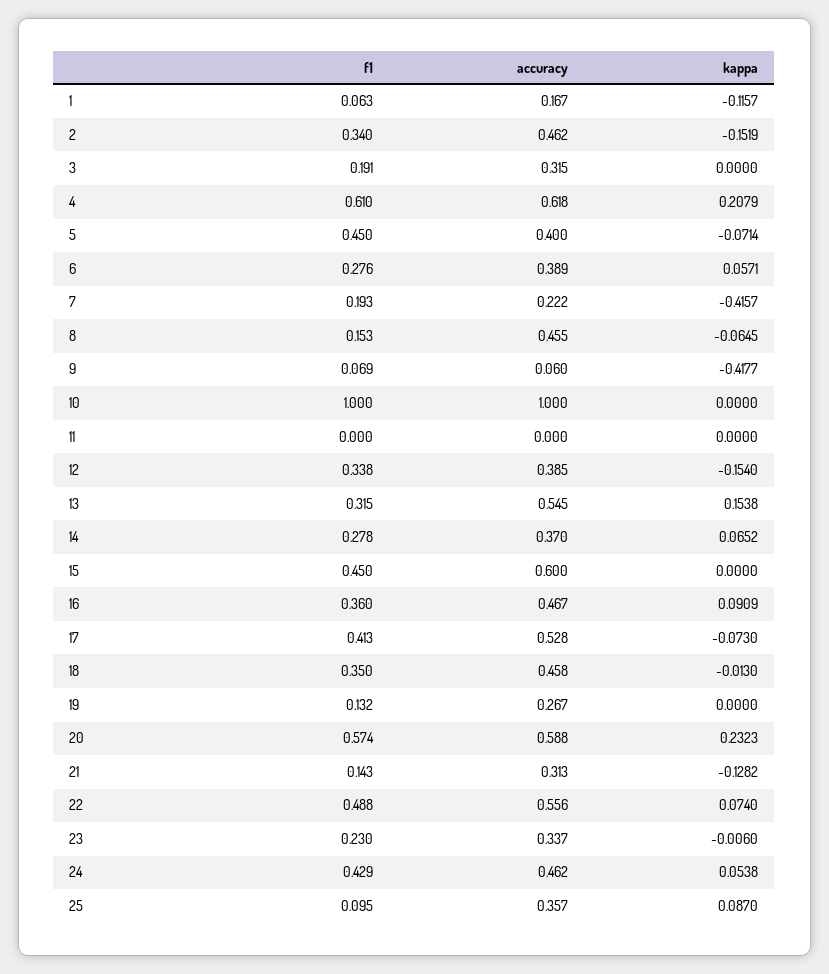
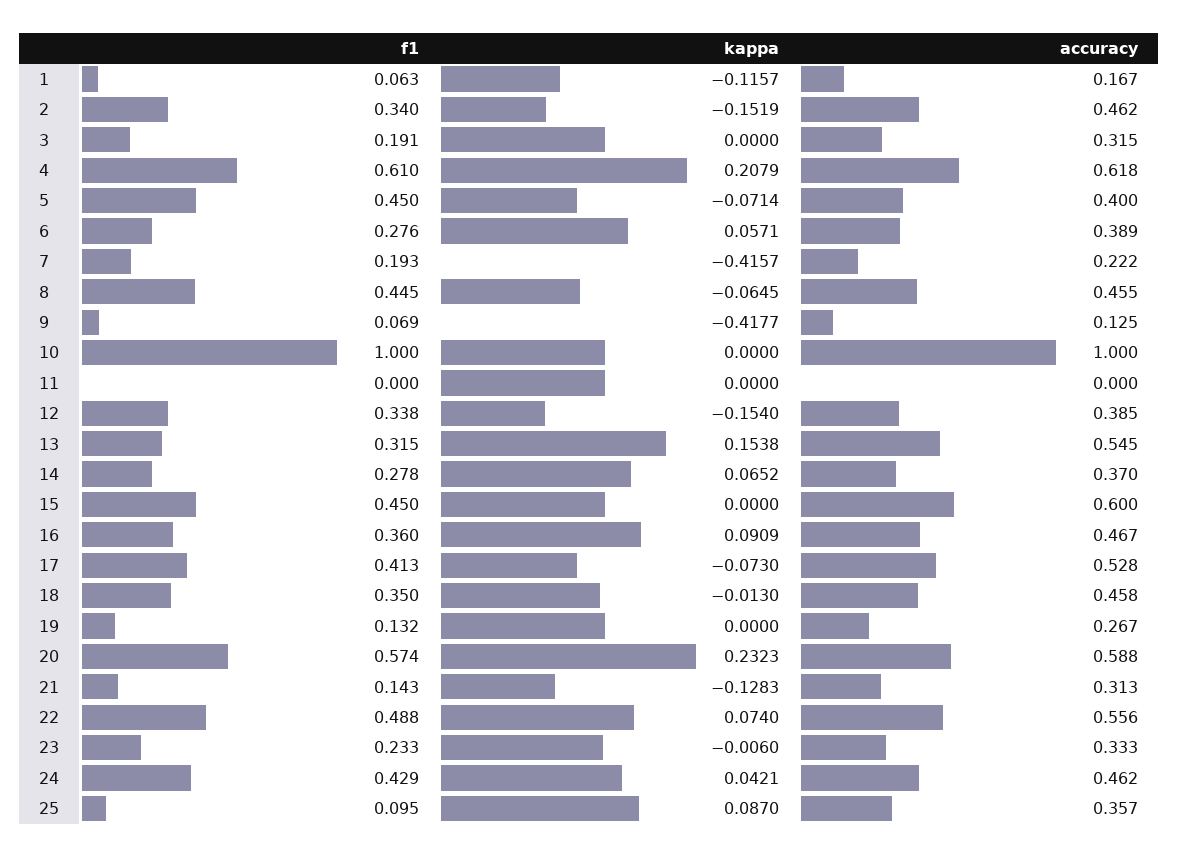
f1, 8: 0.153 -> 0.445
accuracy, 9: 0.06 -> 0.125
kappa, 21: -0.1282 -> -0.1283
f1, 23: 0.23 -> 0.233
accuracy, 23: 0.337 -> 0.333
kappa, 24: 0.0538 -> 0.0421

